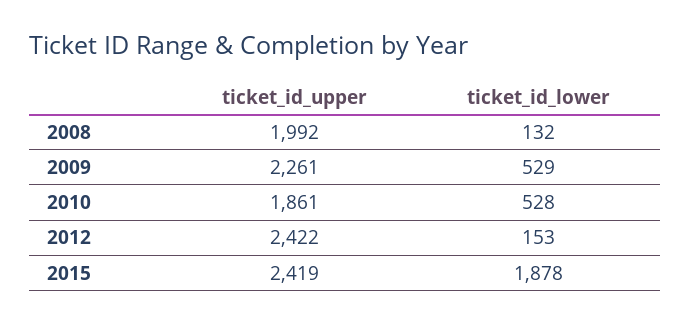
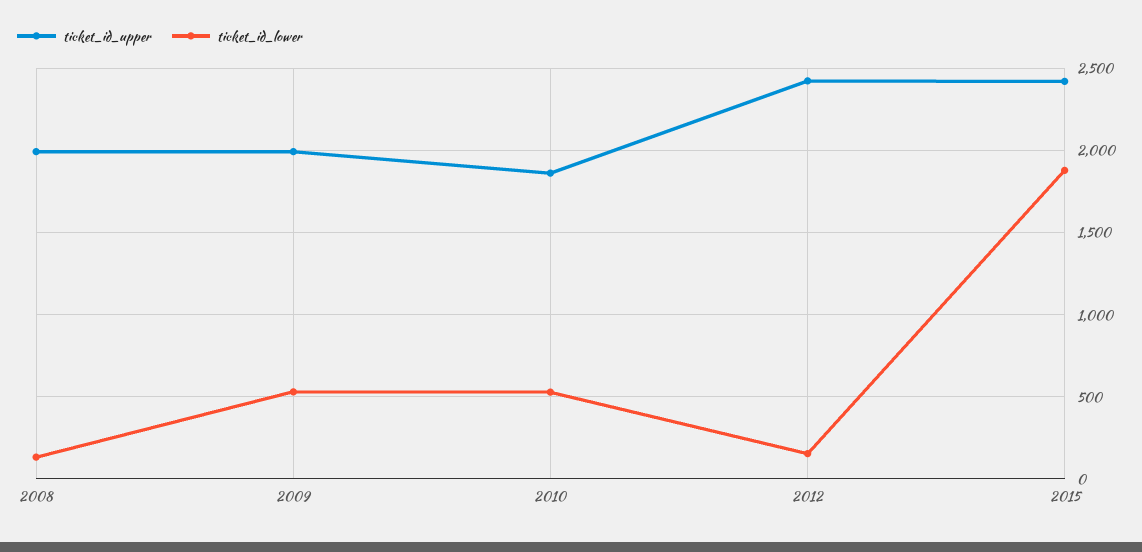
ticket_id_upper, 2009: 2261 -> 2000

